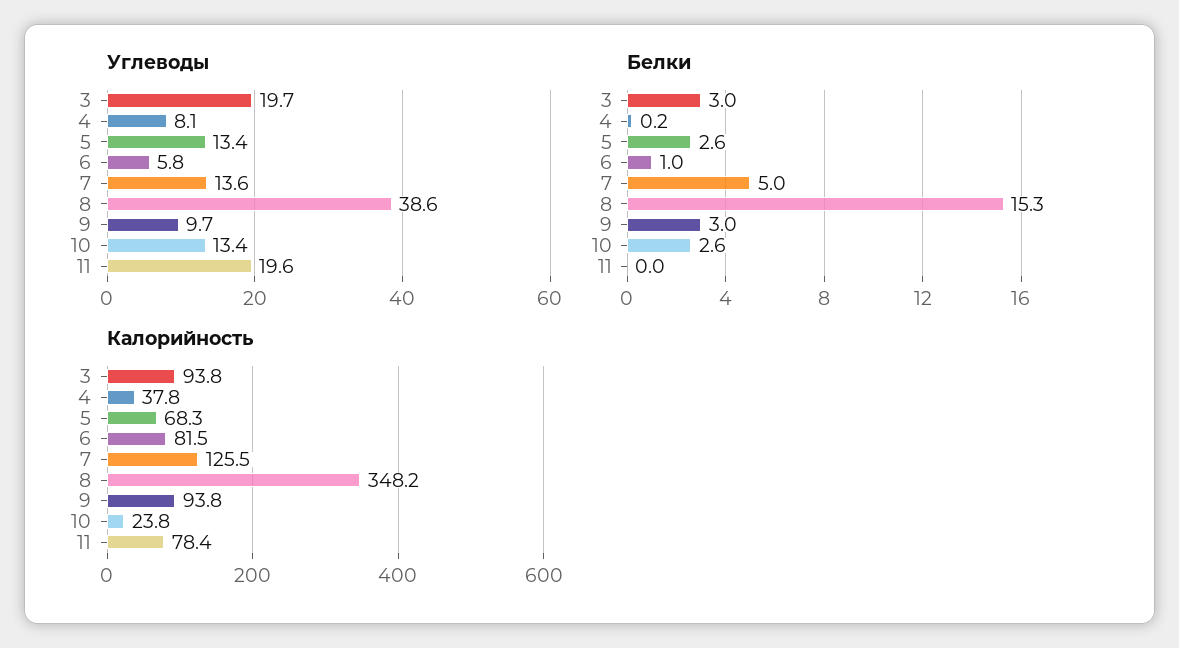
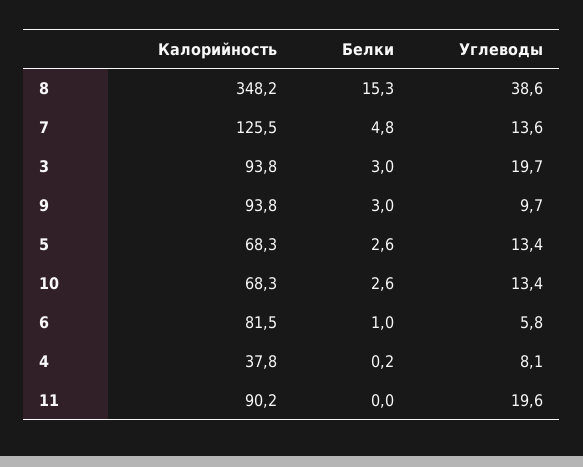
Белки, 7: 5 -> 4.8
Калорийность, 10: 23.8 -> 68.3
Калорийность, 11: 78.4 -> 90.2

